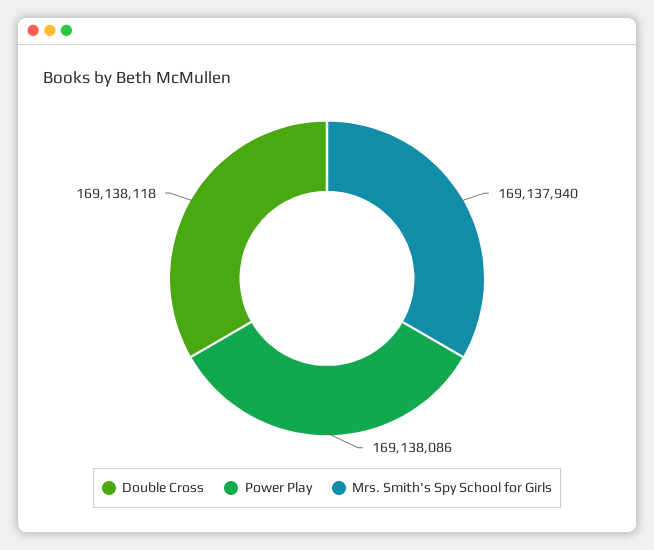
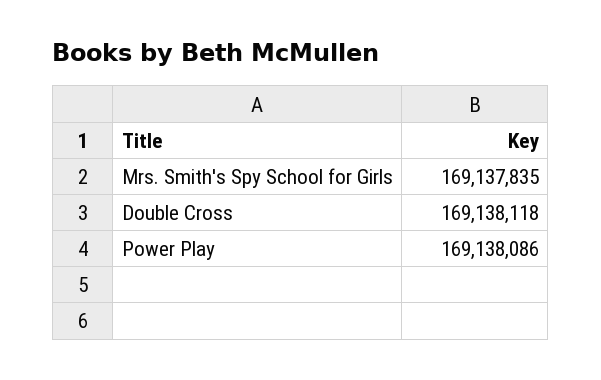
Mrs. Smith's Spy School for Girls: 169137940 -> 169137835

